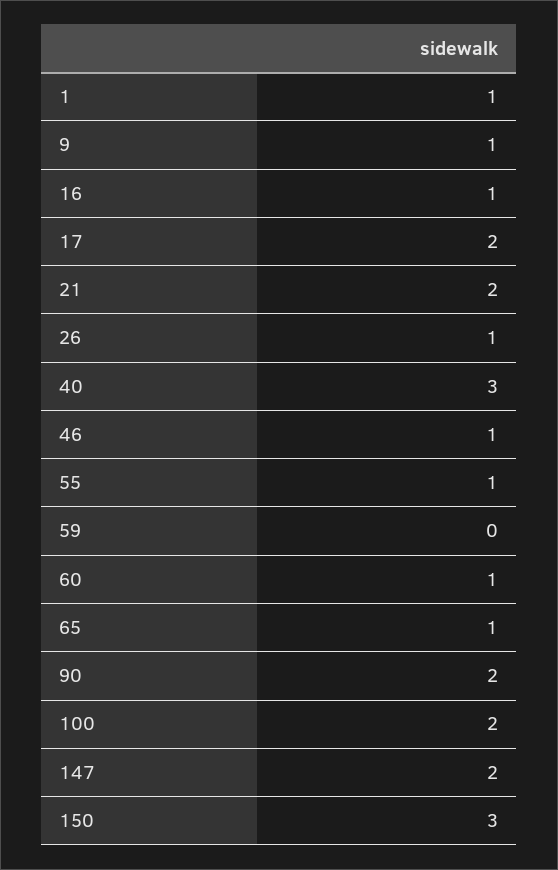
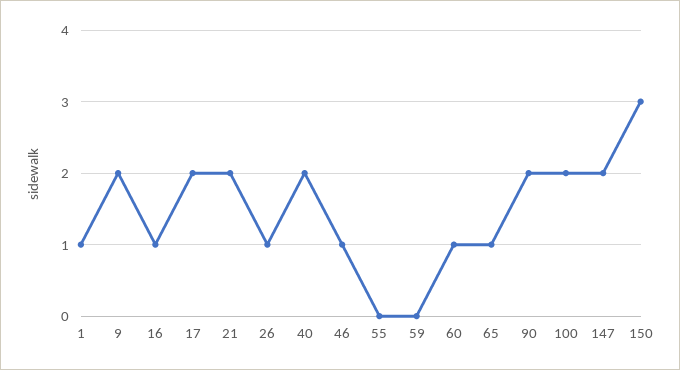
9: 1 -> 2
40: 3 -> 2
55: 1 -> 0

